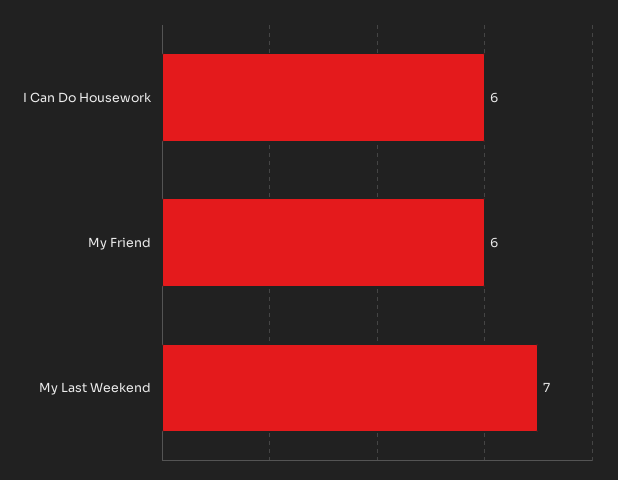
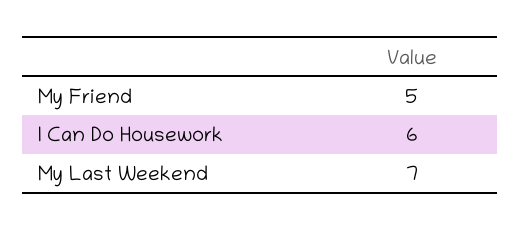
My Friend: 6 -> 5

